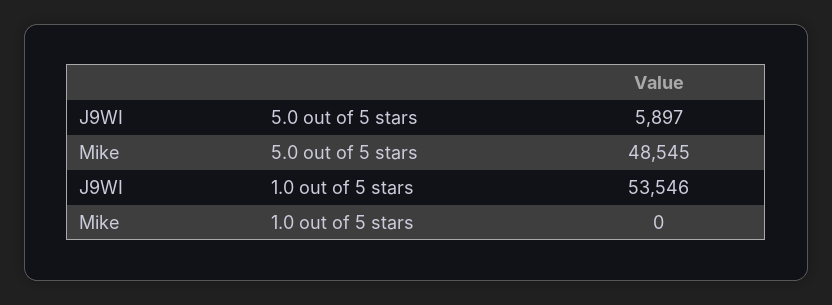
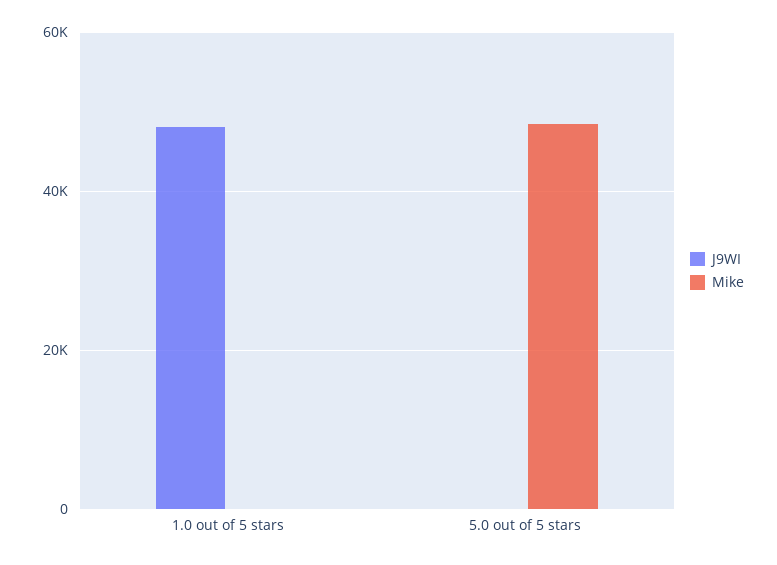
J9WI, 5.0 out of 5 stars: 5897 -> 0
J9WI, 1.0 out of 5 stars: 53546 -> 48000

